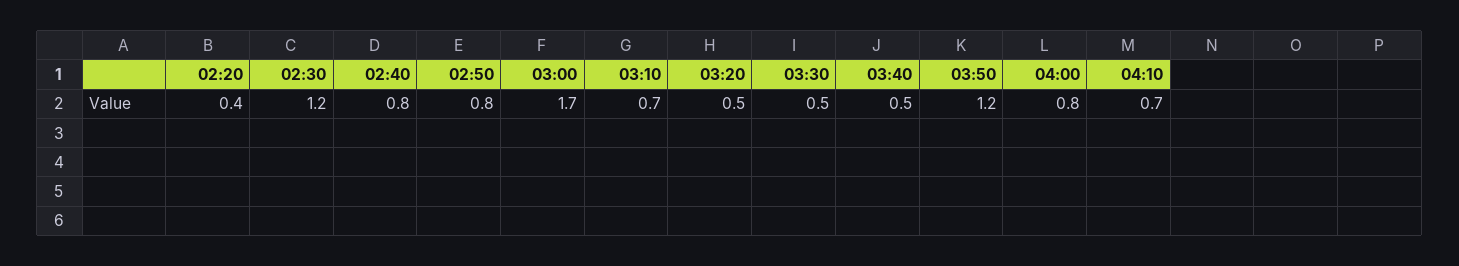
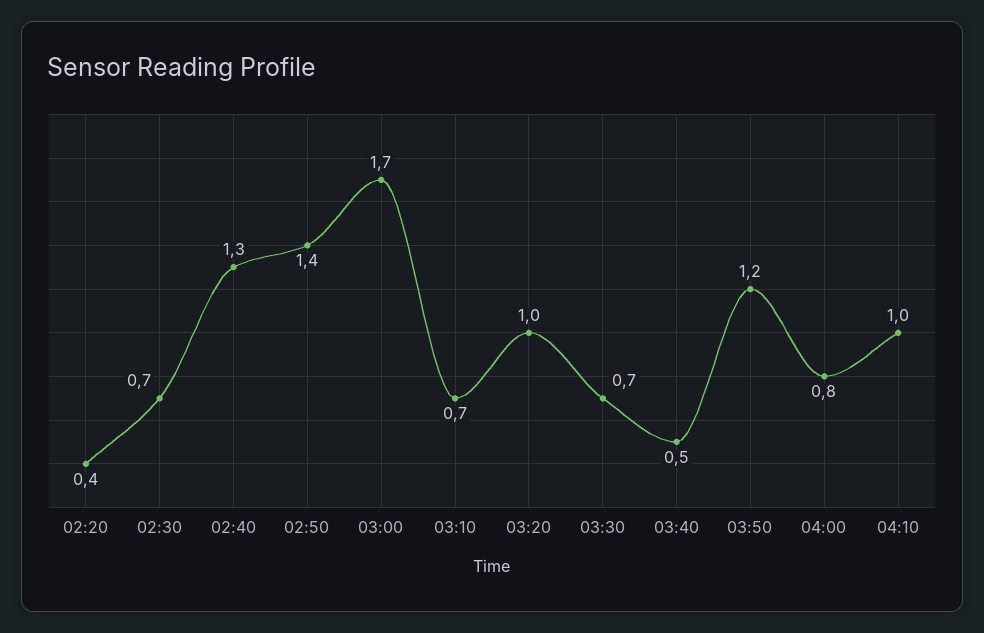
02:30: 1.2 -> 0.7
02:40: 0.8 -> 1.3
02:50: 0.8 -> 1.4
03:20: 0.5 -> 1
03:30: 0.5 -> 0.7
04:10: 0.7 -> 1

